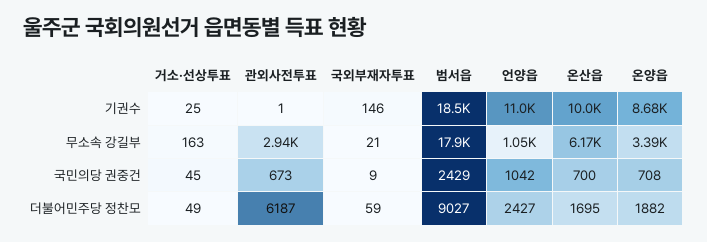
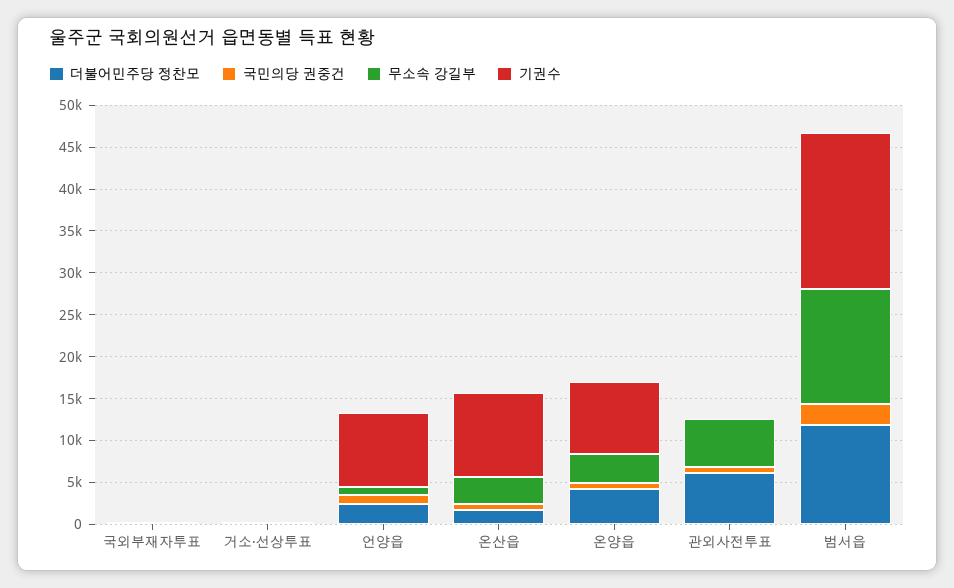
기권수, 언양읍: 11000 -> 9000
무소속 강길부, 관외사전투표: 2940 -> 6000
무소속 강길부, 범서읍: 17900 -> 14000
무소속 강길부, 온산읍: 6170 -> 3000
더불어민주당 정찬모, 범서읍: 9027 -> 12000
더불어민주당 정찬모, 온양읍: 1882 -> 4000

